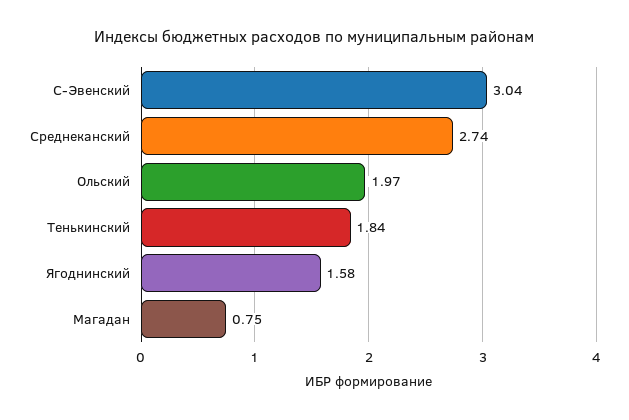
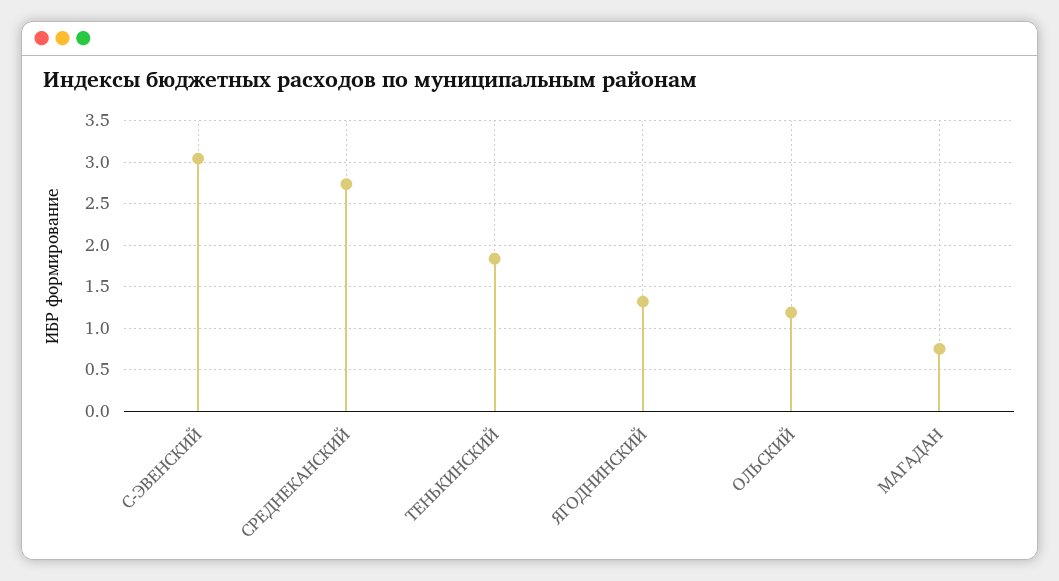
Ольский: 1.97 -> 1.2
Ягоднинский: 1.58 -> 1.3

